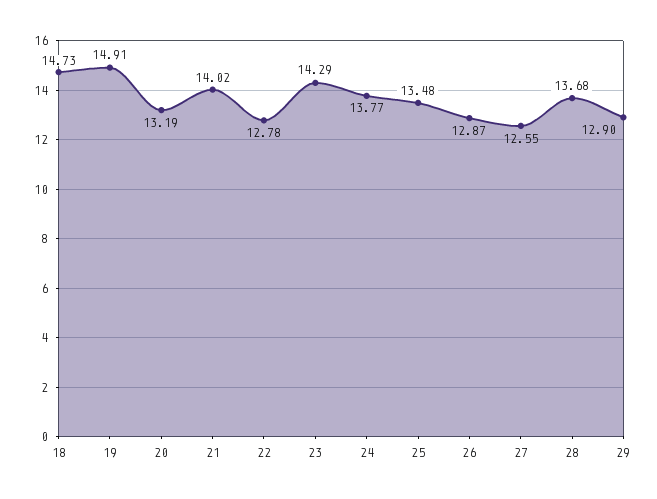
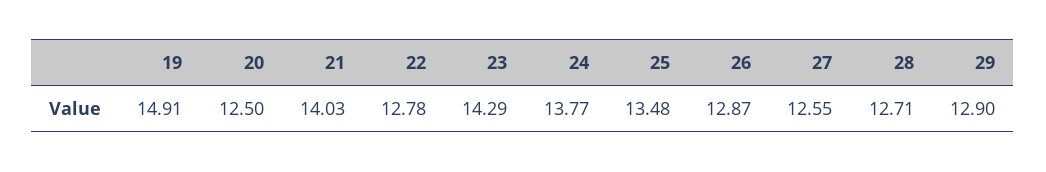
18: 14.73 -> none
20: 13.19 -> 12.5
21: 14.02 -> 14.03
28: 13.68 -> 12.71

